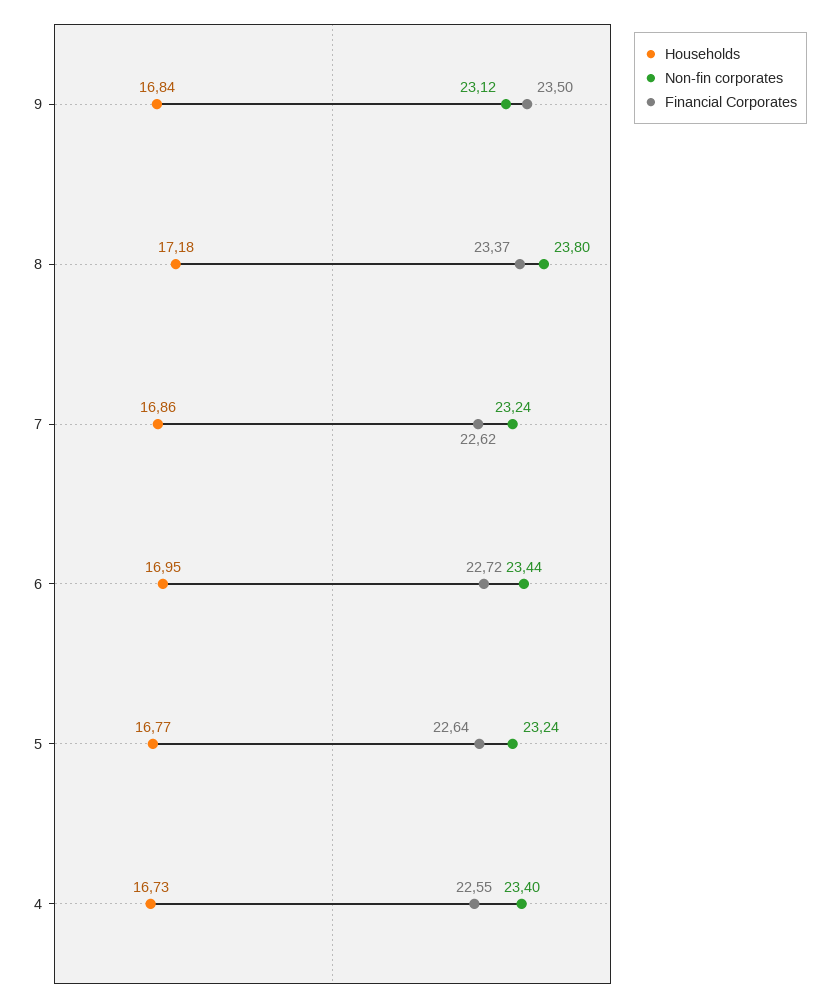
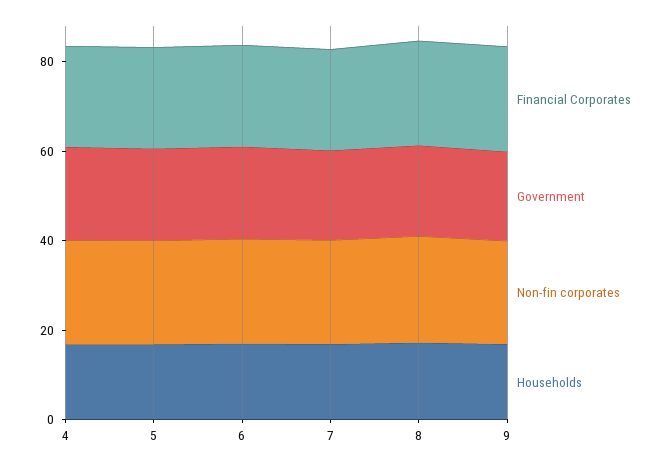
Government, 4: none -> 20
Government, 5: none -> 20
Government, 6: none -> 20
Government, 7: none -> 20
Government, 8: none -> 20
Government, 9: none -> 20

